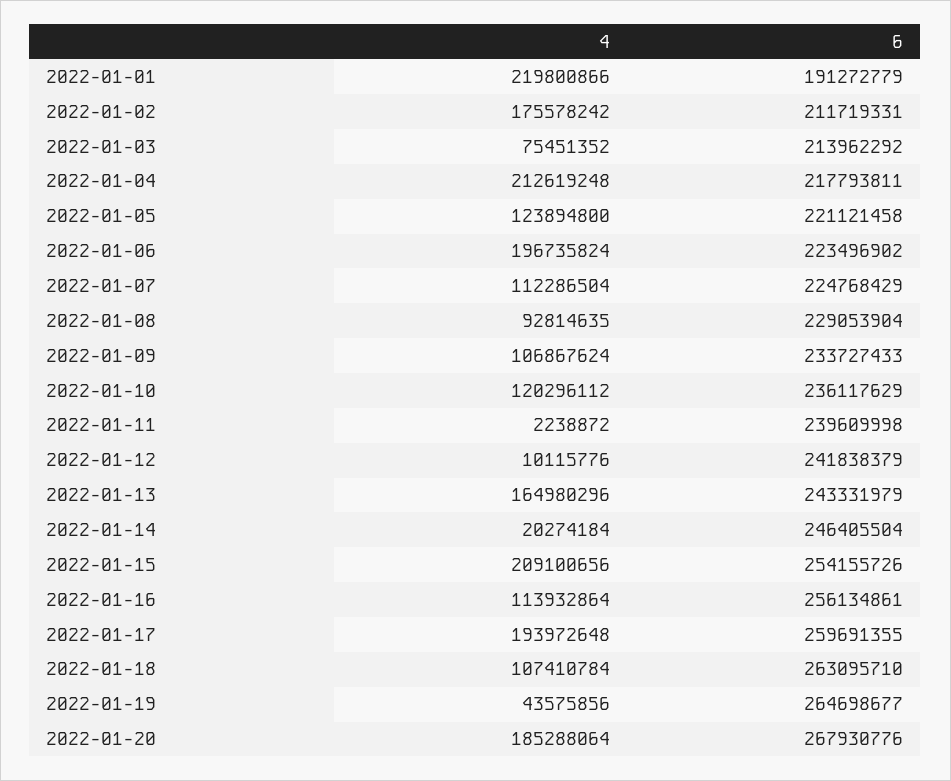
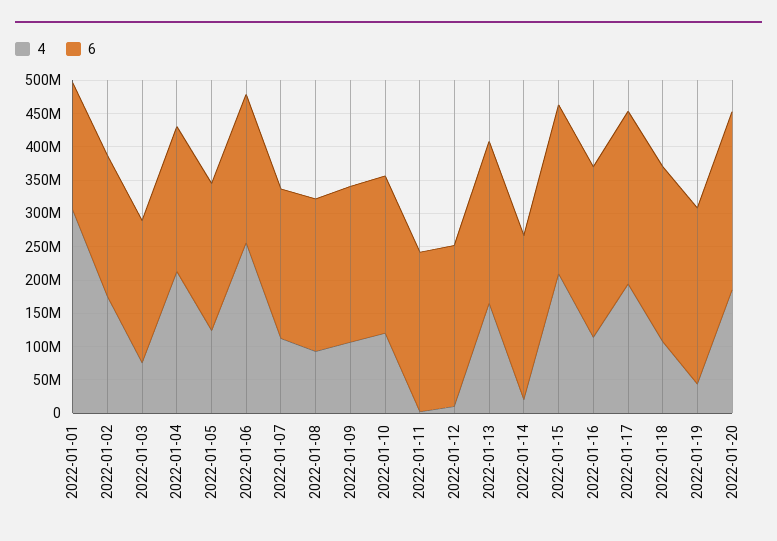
4, 2022-01-01: 219800866 -> 300000000
4, 2022-01-06: 196735824 -> 250000000

